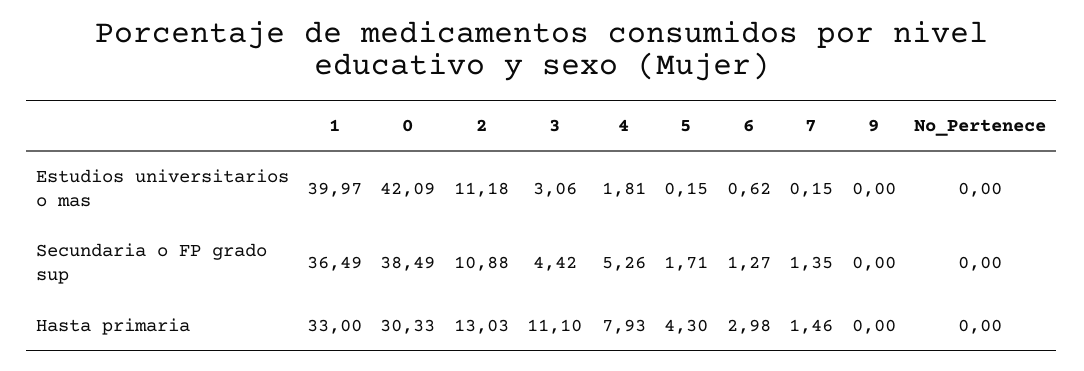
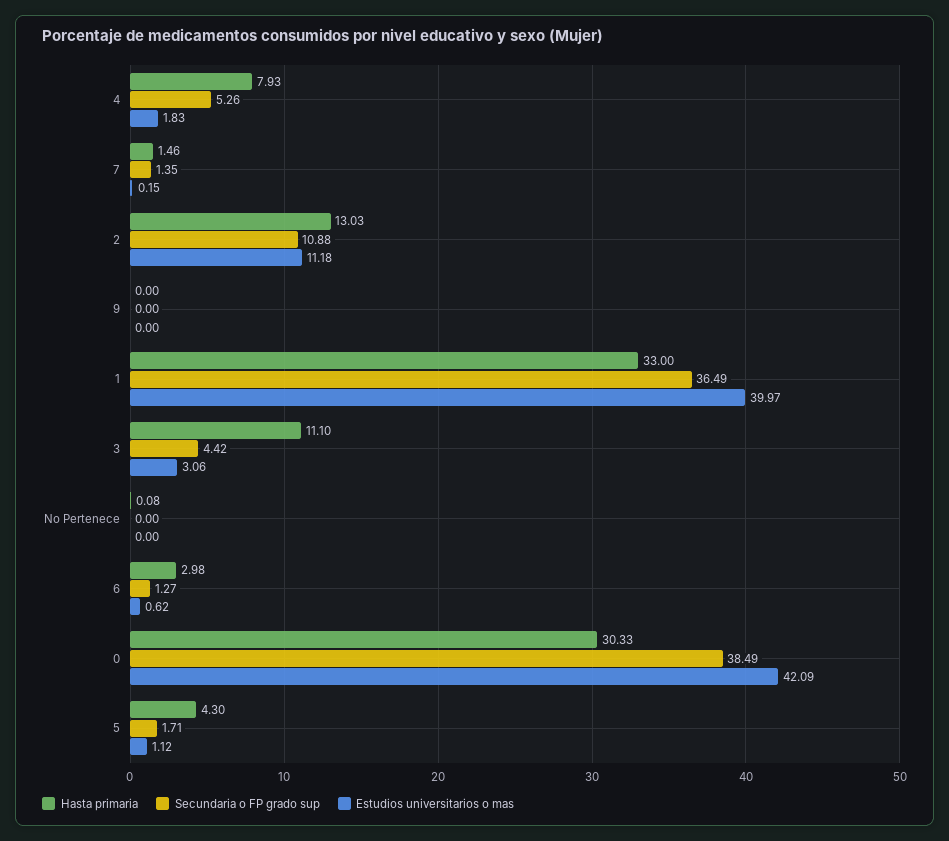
Estudios universitarios o mas, 4: 1.81 -> 1.83
Estudios universitarios o mas, 5: 0.15 -> 1.12
Hasta primaria, No_Pertenece: 0 -> 0.08

